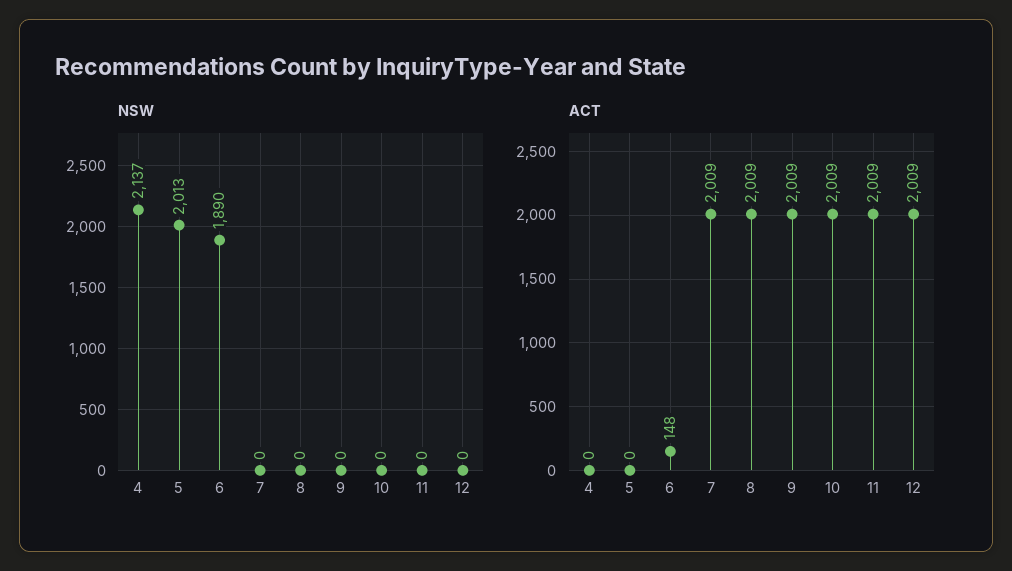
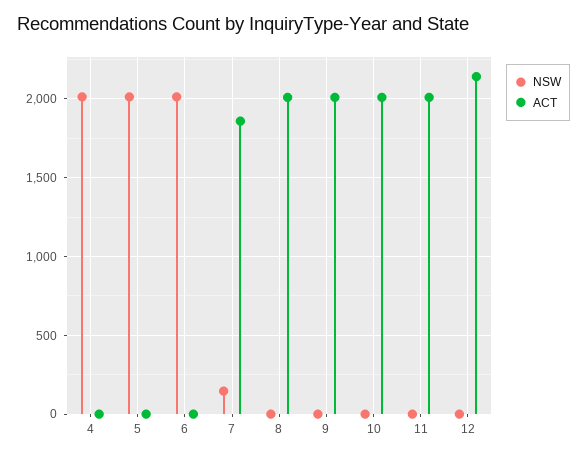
NSW, 4: 2137 -> 2000
NSW, 6: 1890 -> 2000
NSW, 7: 0 -> 150
ACT, 6: 148 -> 0
ACT, 7: 2009 -> 1850
ACT, 12: 2009 -> 2150

